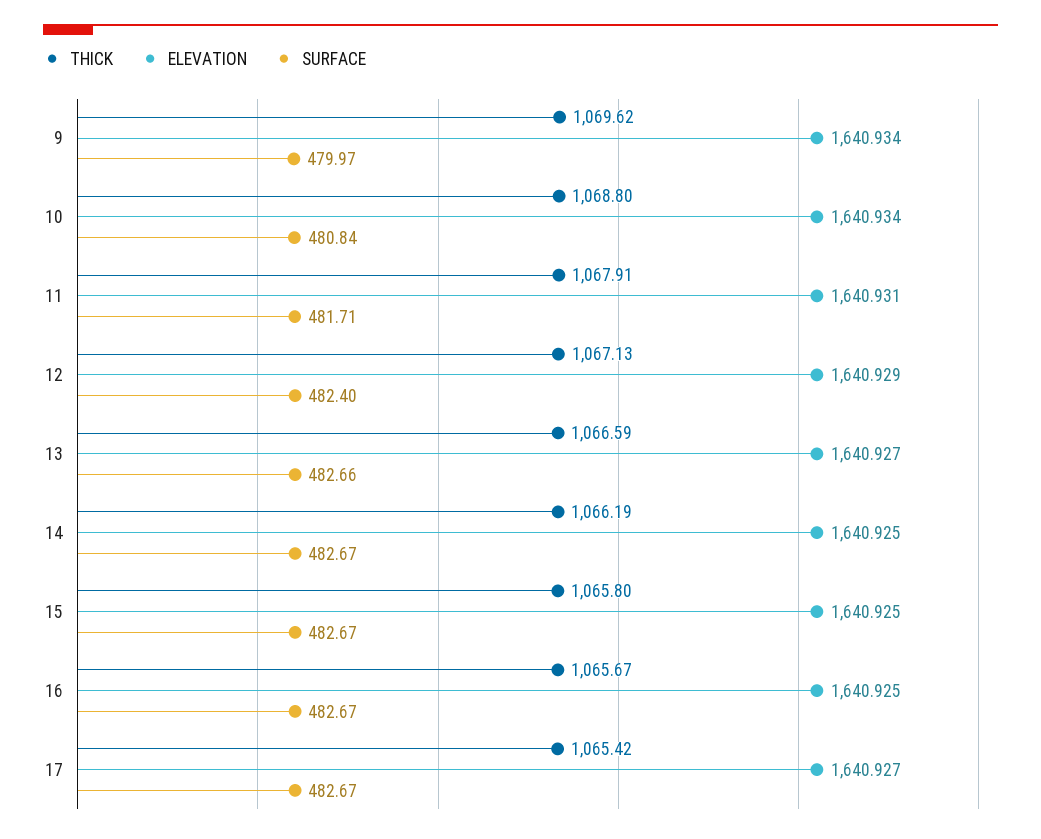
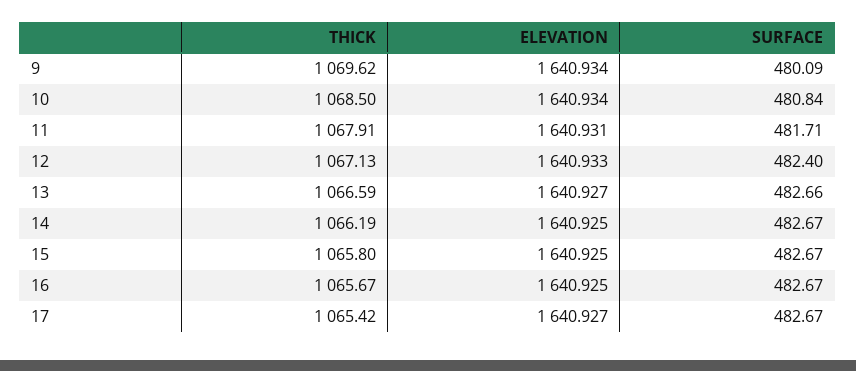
SURFACE, 9: 479.97 -> 480.09
THICK, 10: 1068.8 -> 1068.5
ELEVATION, 12: 1640.929 -> 1640.933

